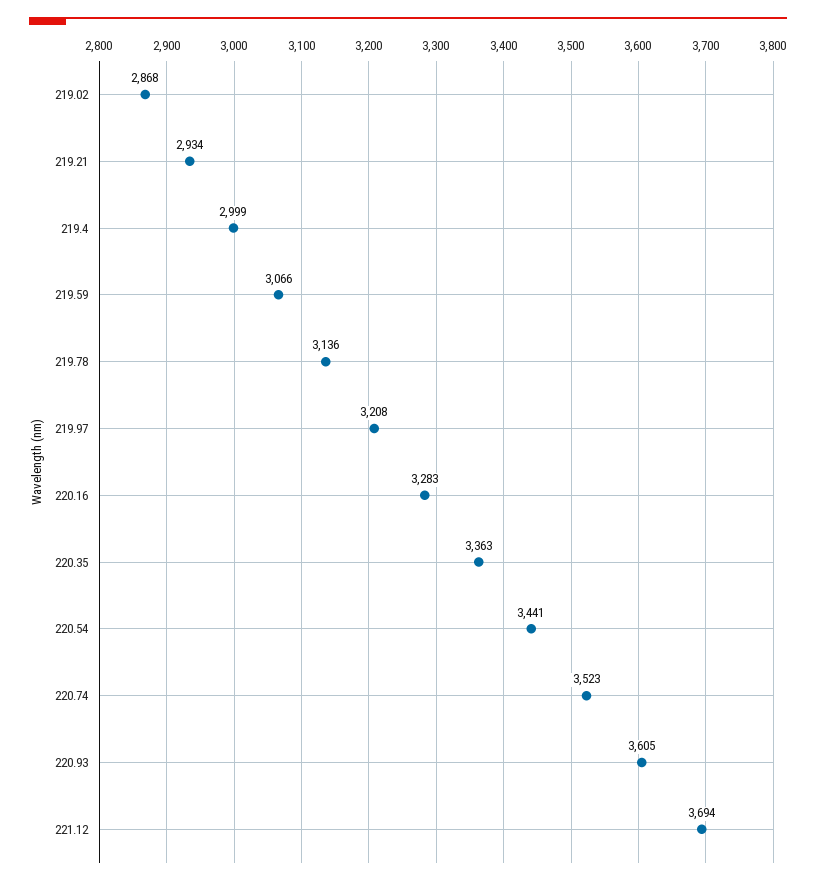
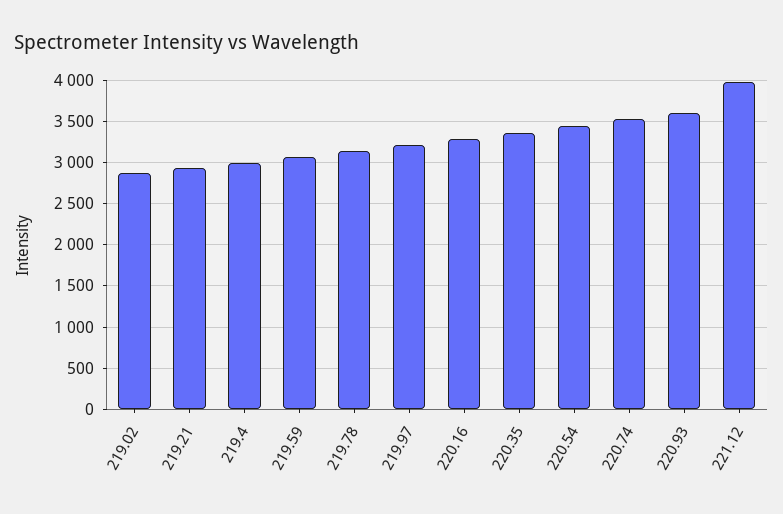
221.12: 3694 -> 4000

